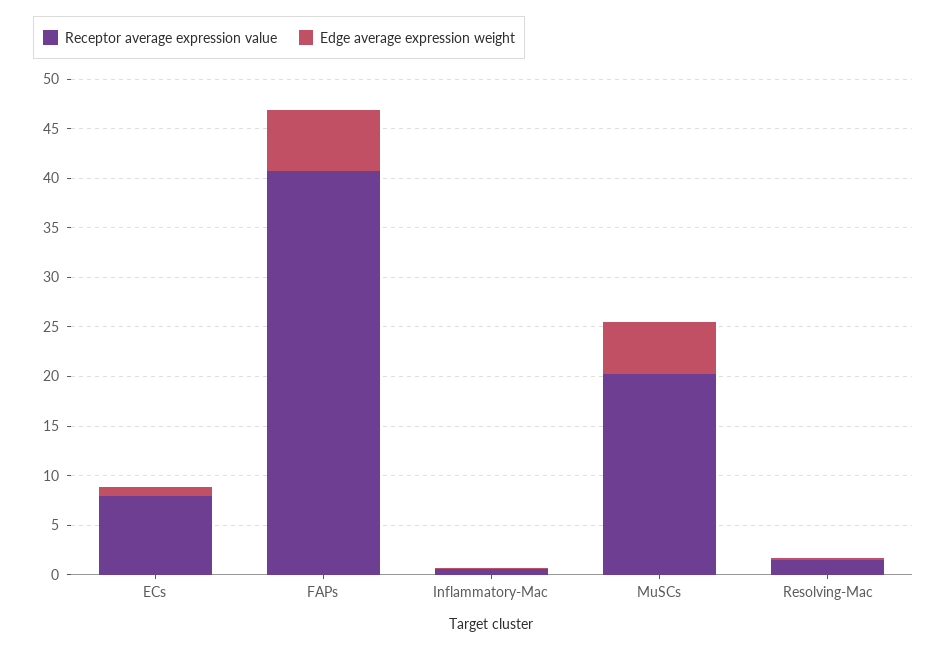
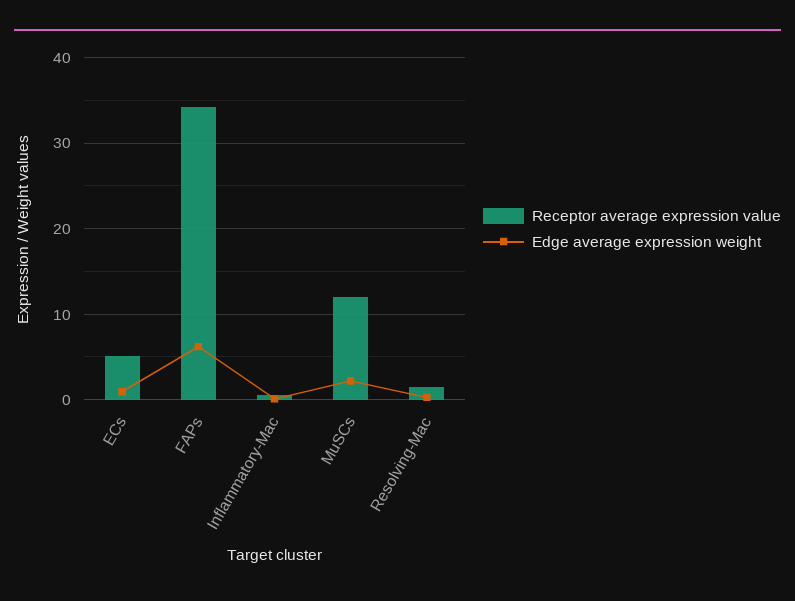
Receptor average expression value, ECs: 8 -> 5
Receptor average expression value, FAPs: 41 -> 34
Receptor average expression value, MuSCs: 20 -> 12
Edge average expression weight, MuSCs: 5 -> 2

